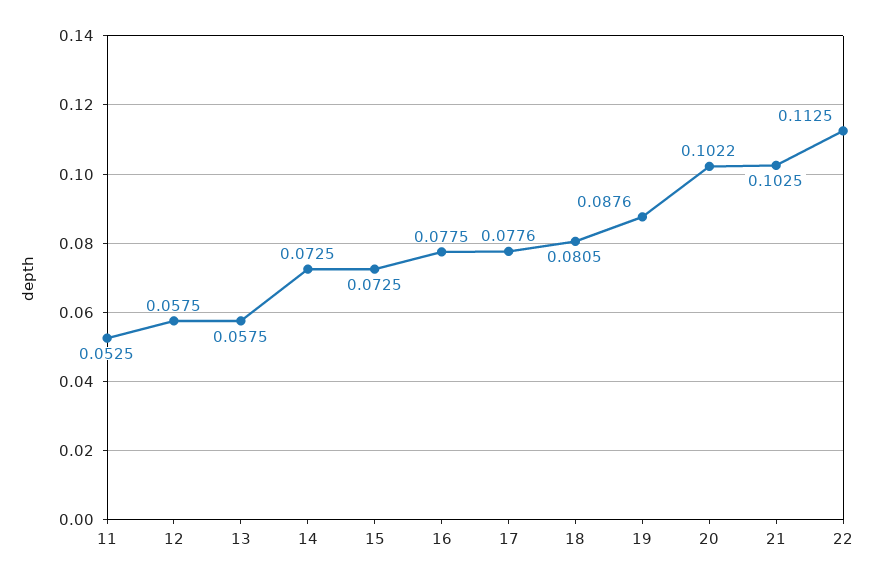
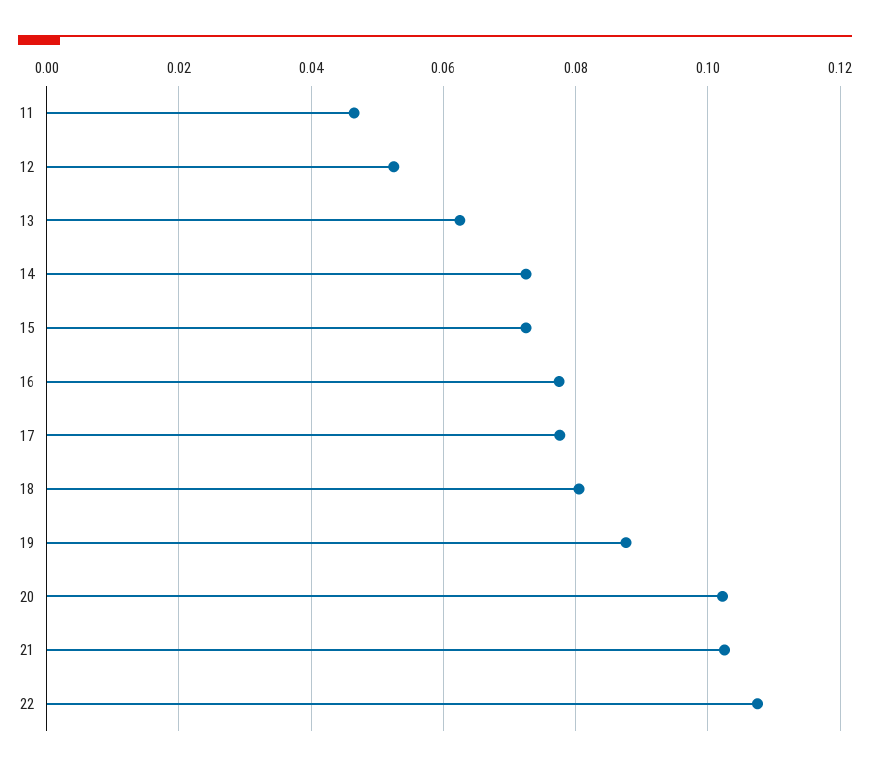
11: 0.0525 -> 0.046
12: 0.0575 -> 0.052
13: 0.0575 -> 0.062
22: 0.1125 -> 0.108

